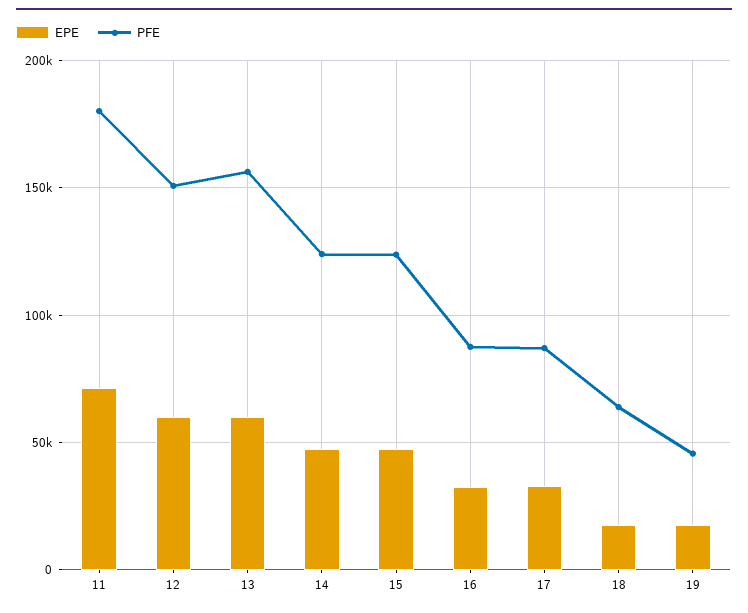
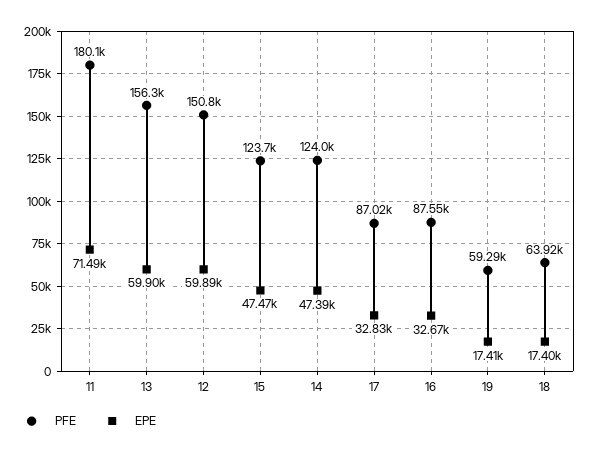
PFE, 19: 45000 -> 59290

